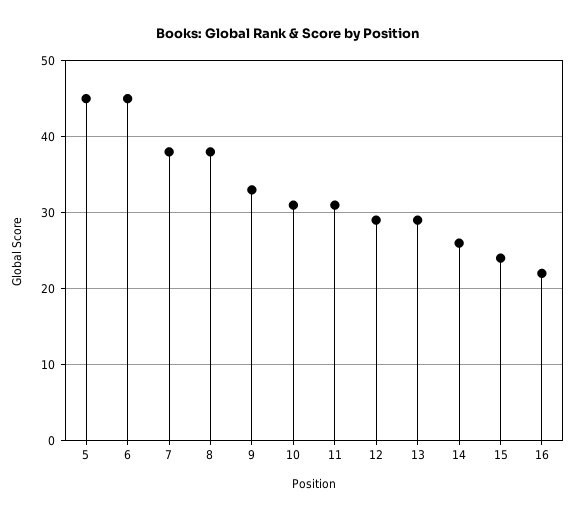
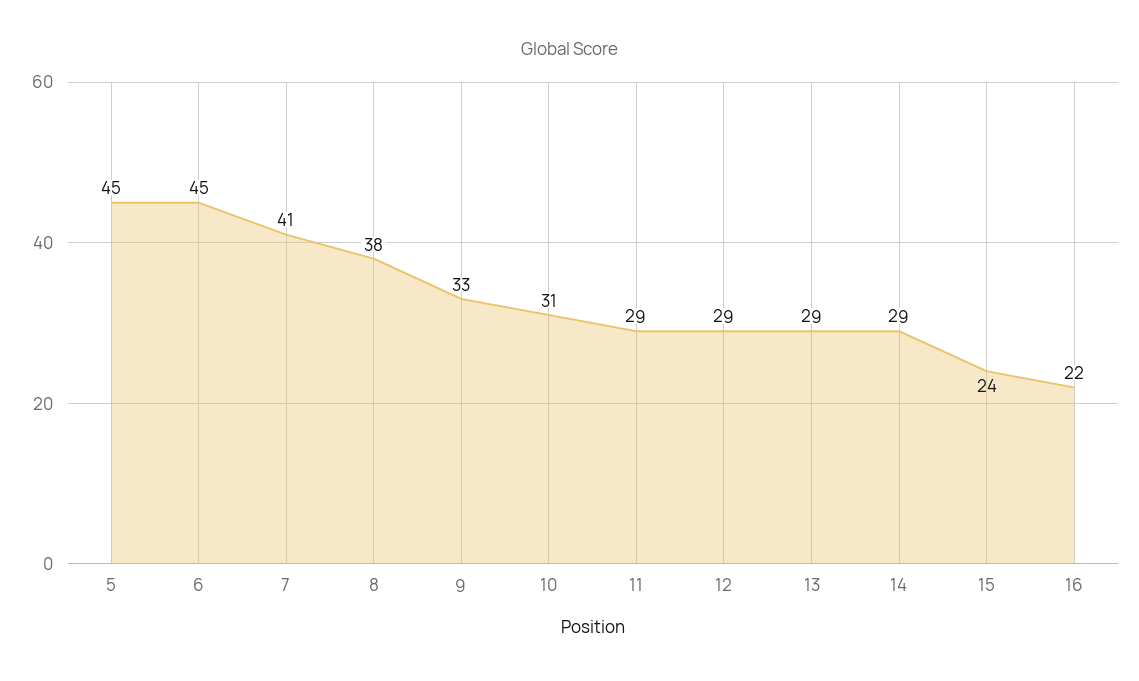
7: 38 -> 41
11: 31 -> 29
14: 26 -> 29

